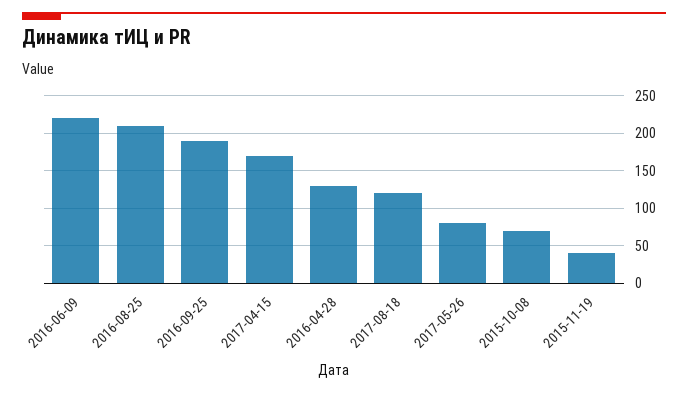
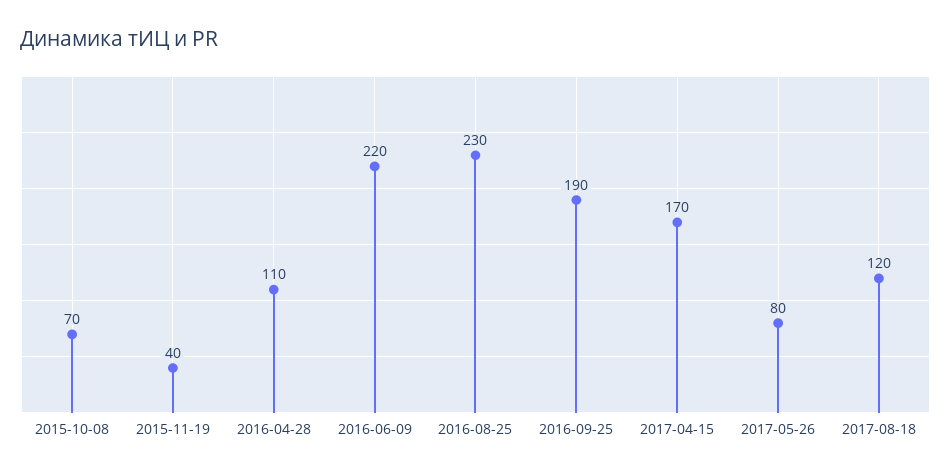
2016-08-25: 210 -> 230
2016-04-28: 130 -> 110

